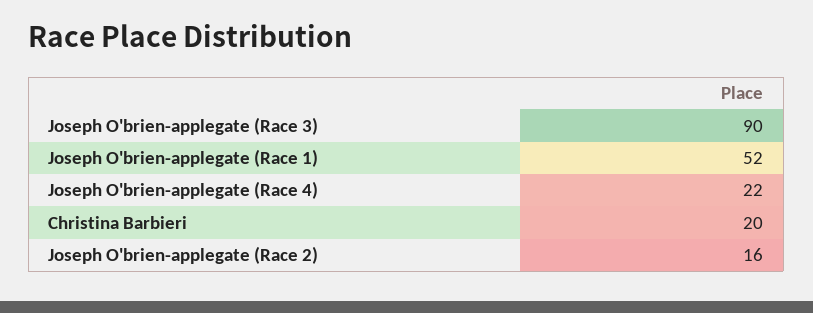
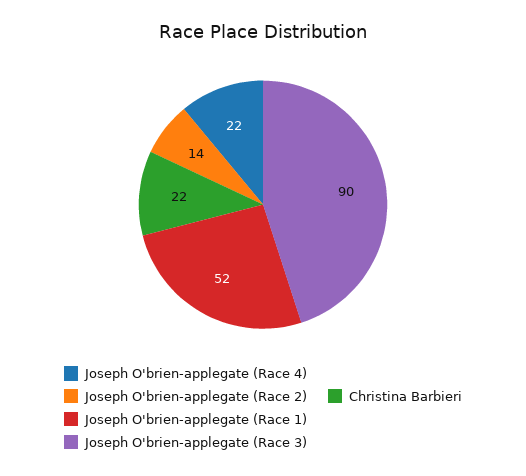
Christina Barbieri: 20 -> 22
Joseph O'brien-applegate (Race 2): 16 -> 14

